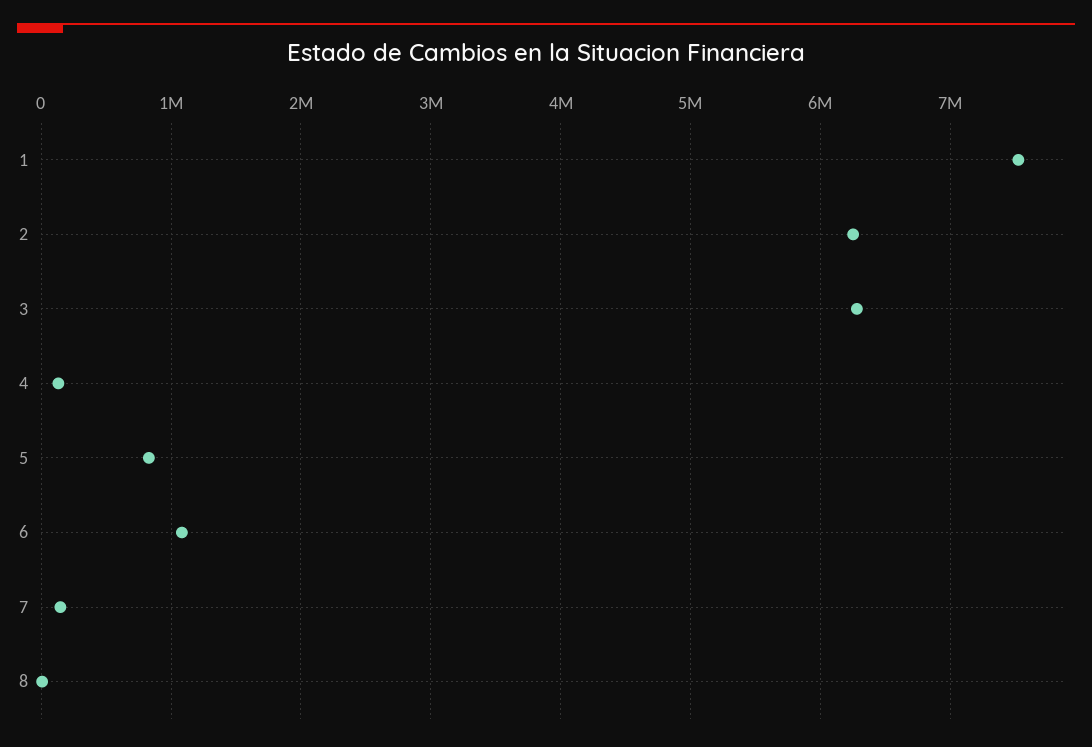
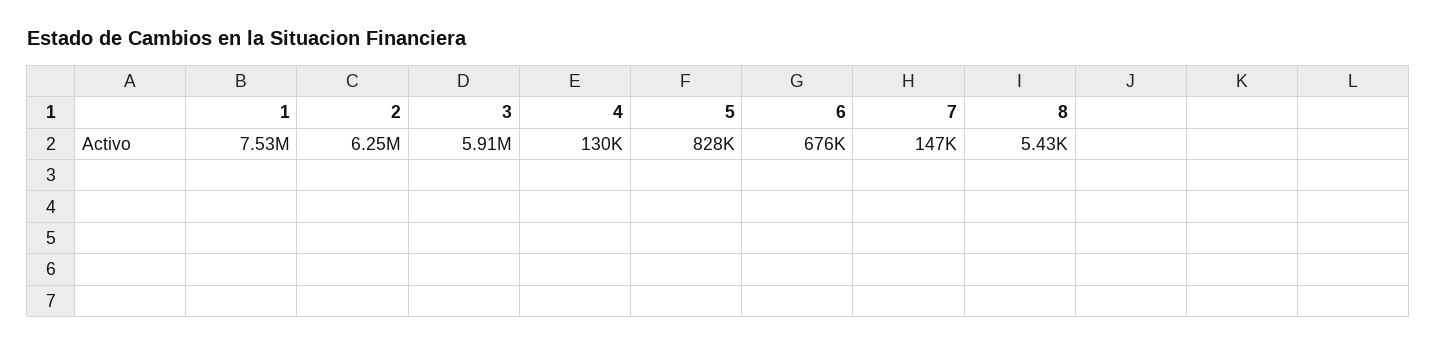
3: 6300000 -> 5910000
6: 1100000 -> 676000

